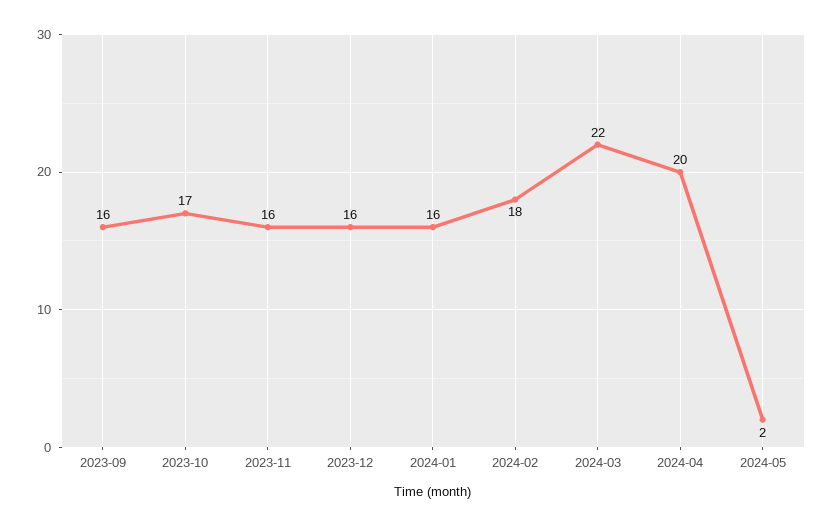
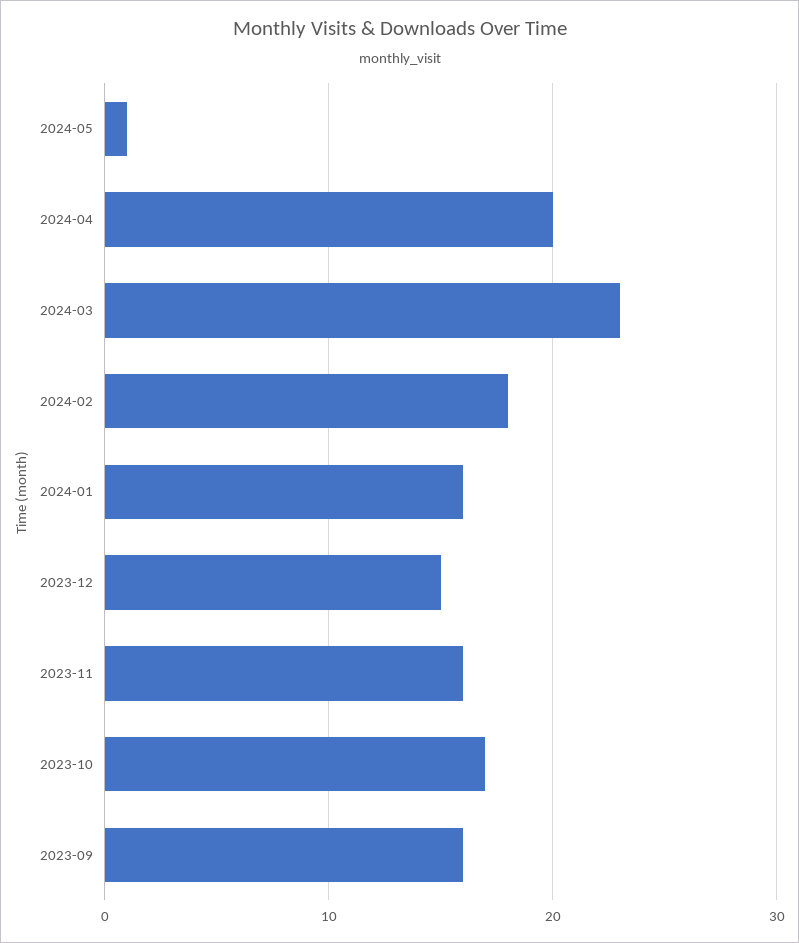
2023-12: 16 -> 15
2024-03: 22 -> 23
2024-05: 2 -> 1

